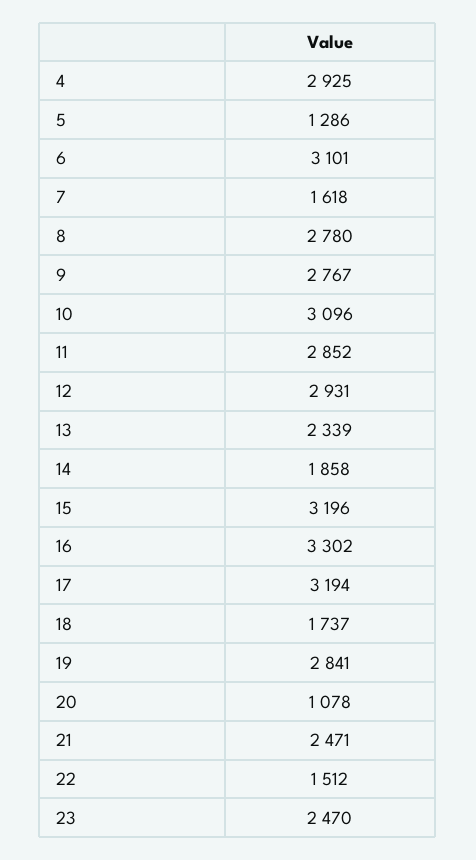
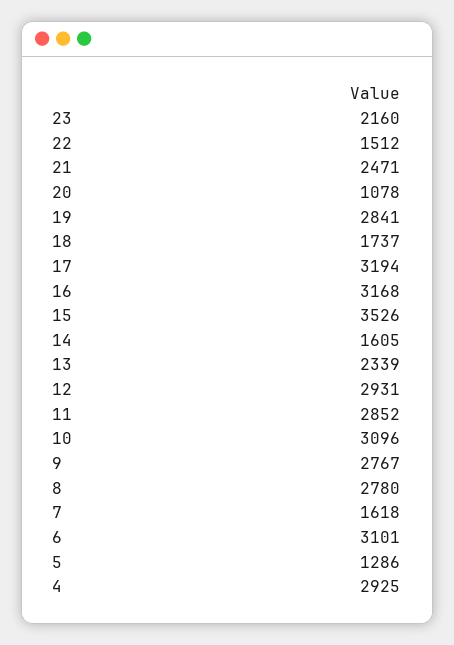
14: 1858 -> 1605
15: 3196 -> 3526
16: 3302 -> 3168
23: 2470 -> 2160

